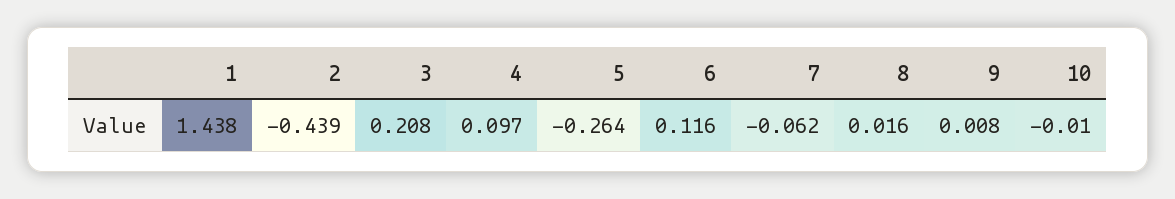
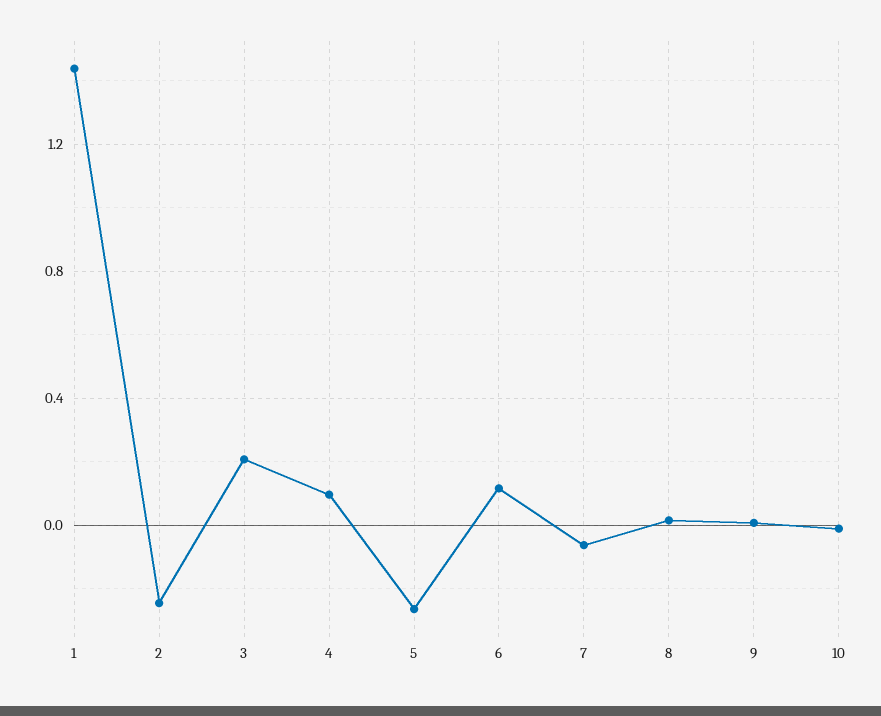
2: -0.439 -> -0.25

